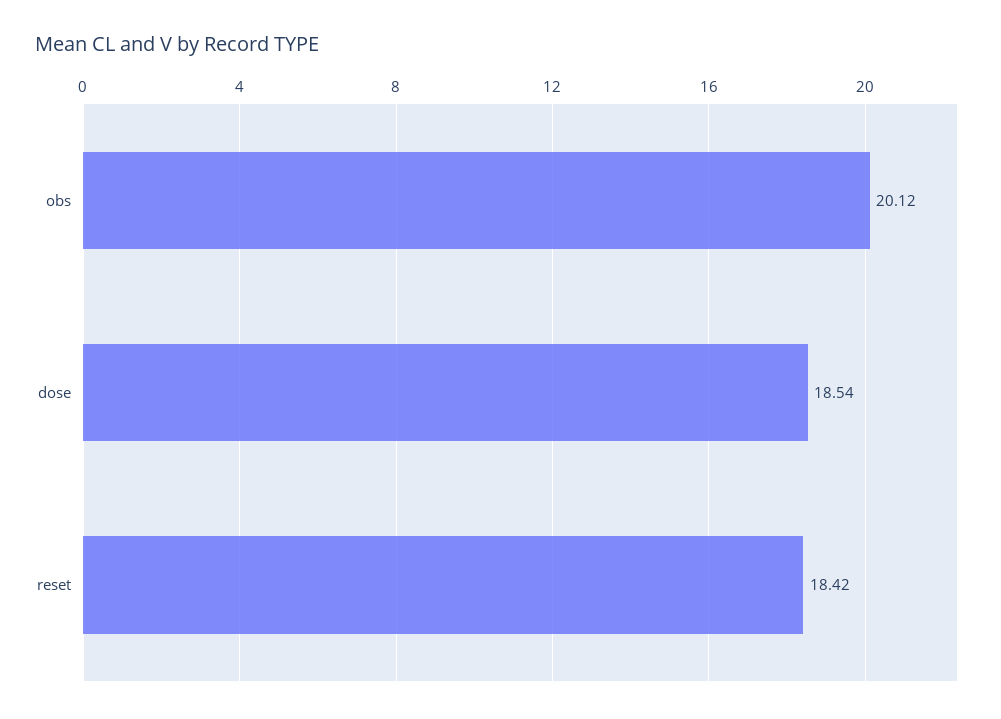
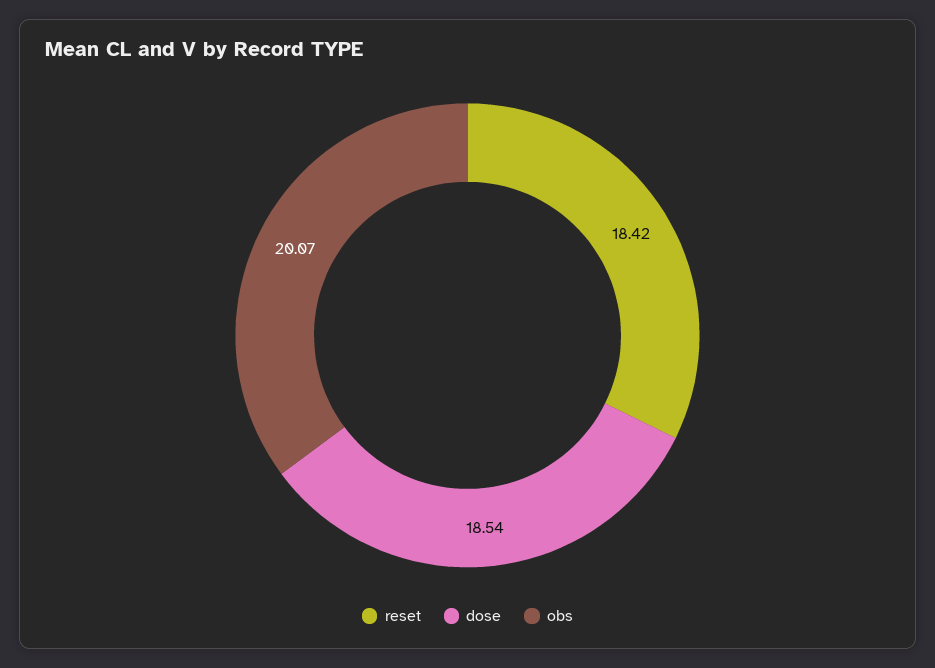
obs: 20.12 -> 20.07

